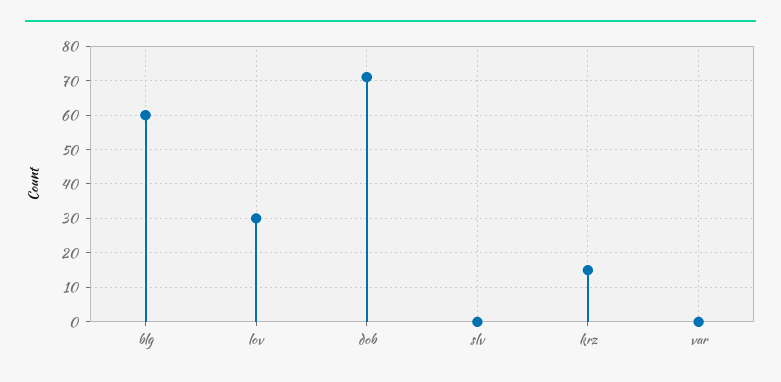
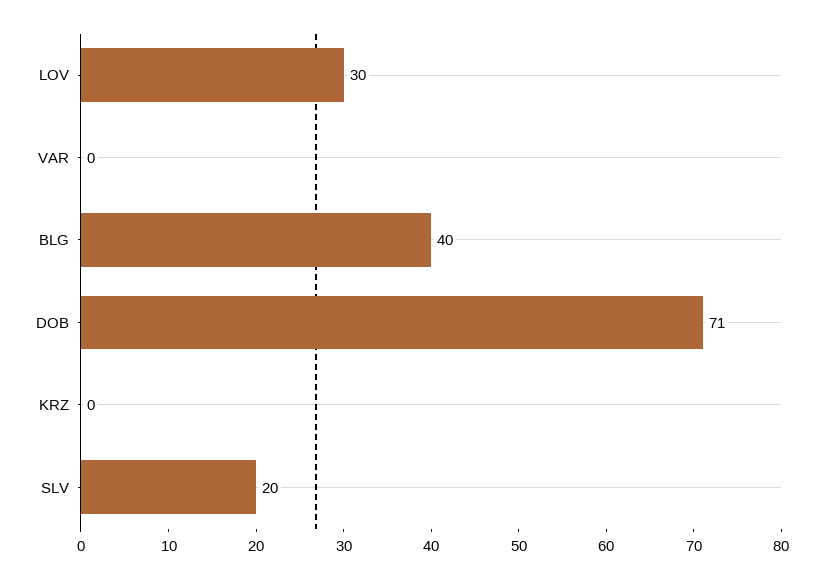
blg: 60 -> 40
slv: 0 -> 20
krz: 15 -> 0

